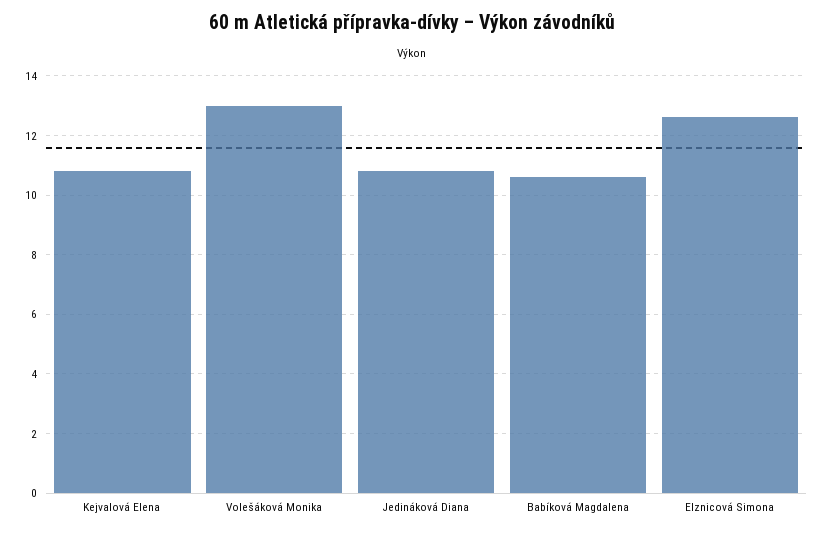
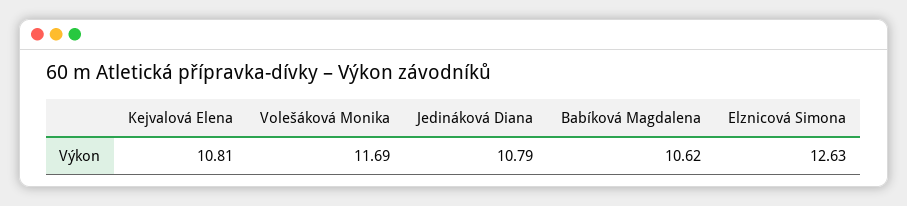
Volešáková Monika: 13 -> 11.69

